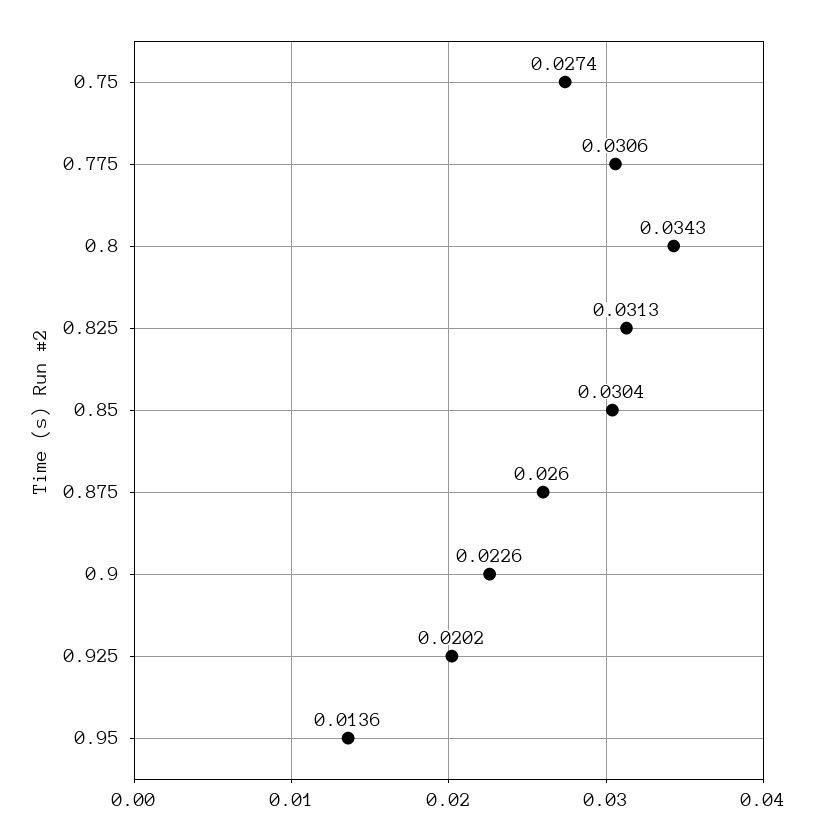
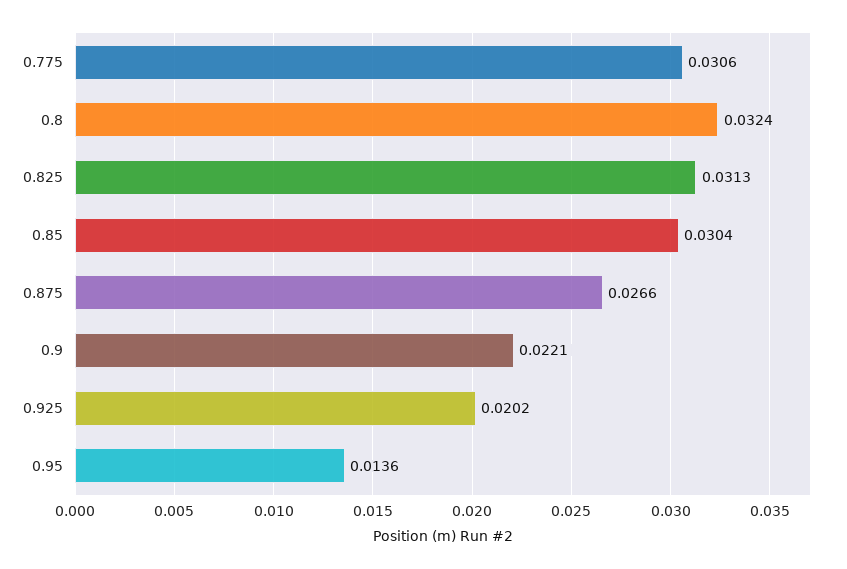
0.75: 0.0274 -> none
0.8: 0.0343 -> 0.0324
0.875: 0.026 -> 0.0266
0.9: 0.0226 -> 0.0221

